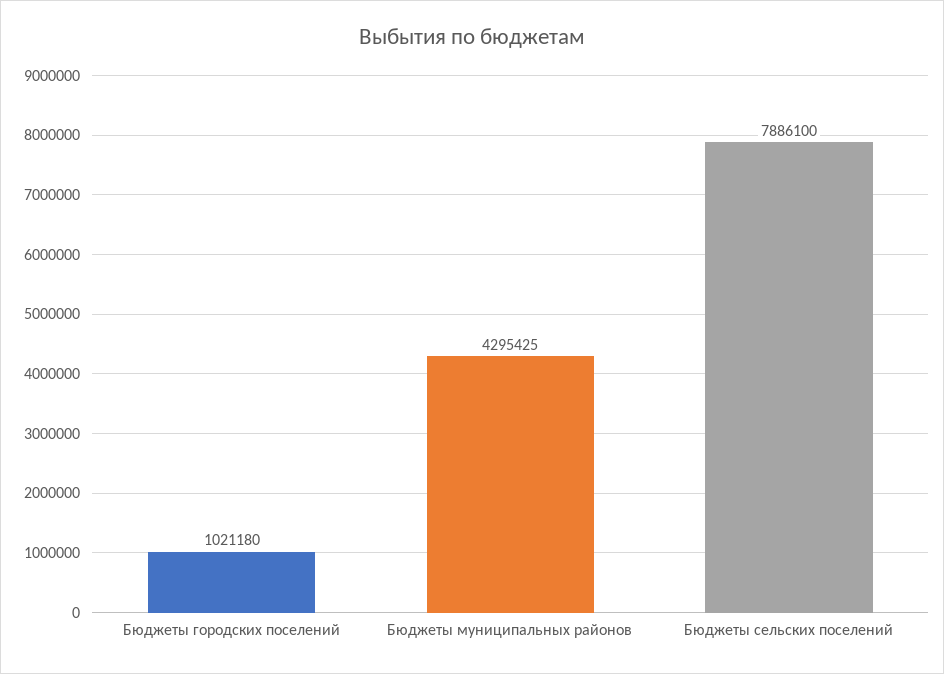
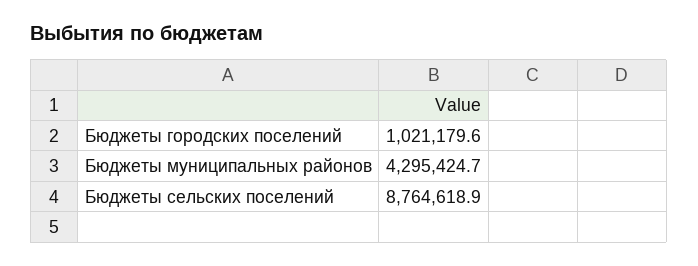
Бюджеты сельских поселений: 7886100 -> 8764618.9

